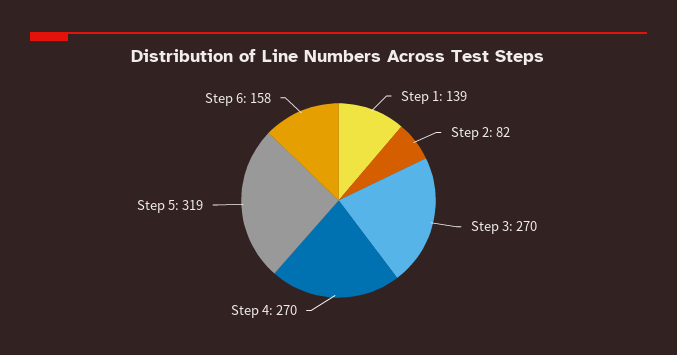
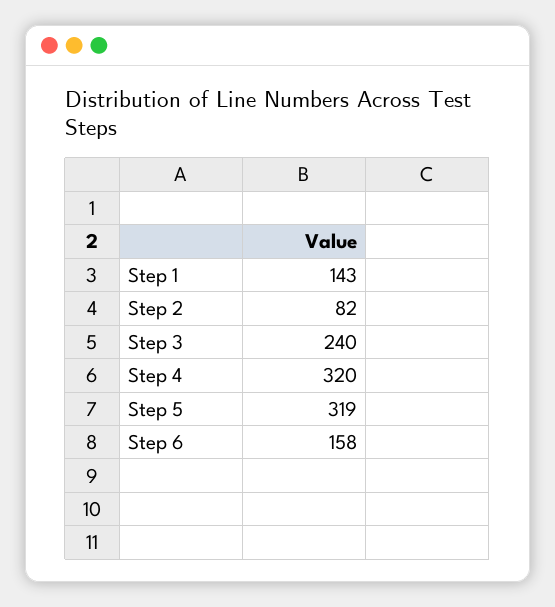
Step 1: 139 -> 143
Step 3: 270 -> 240
Step 4: 270 -> 320

